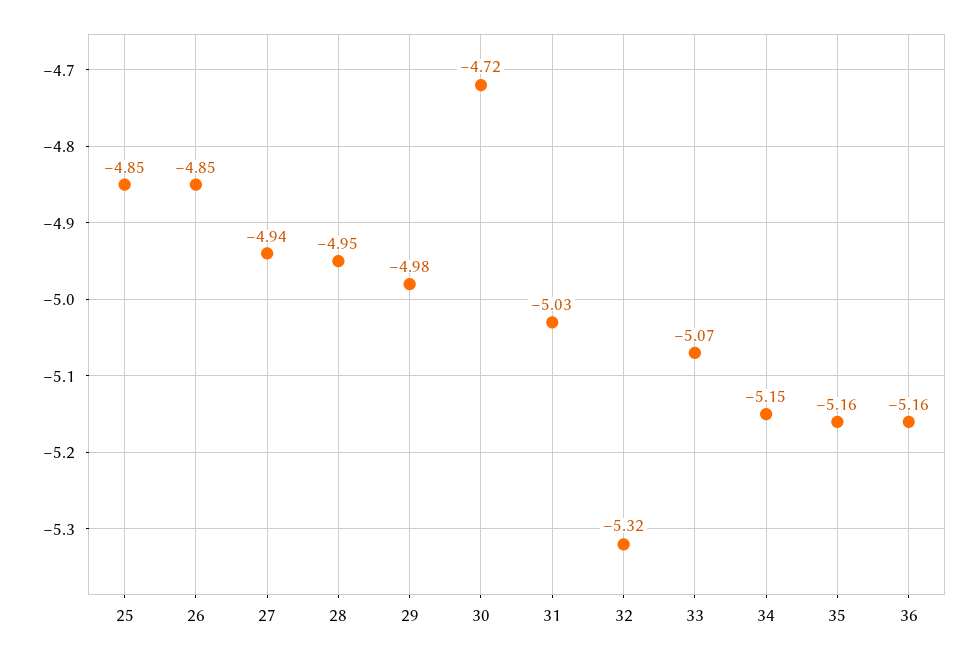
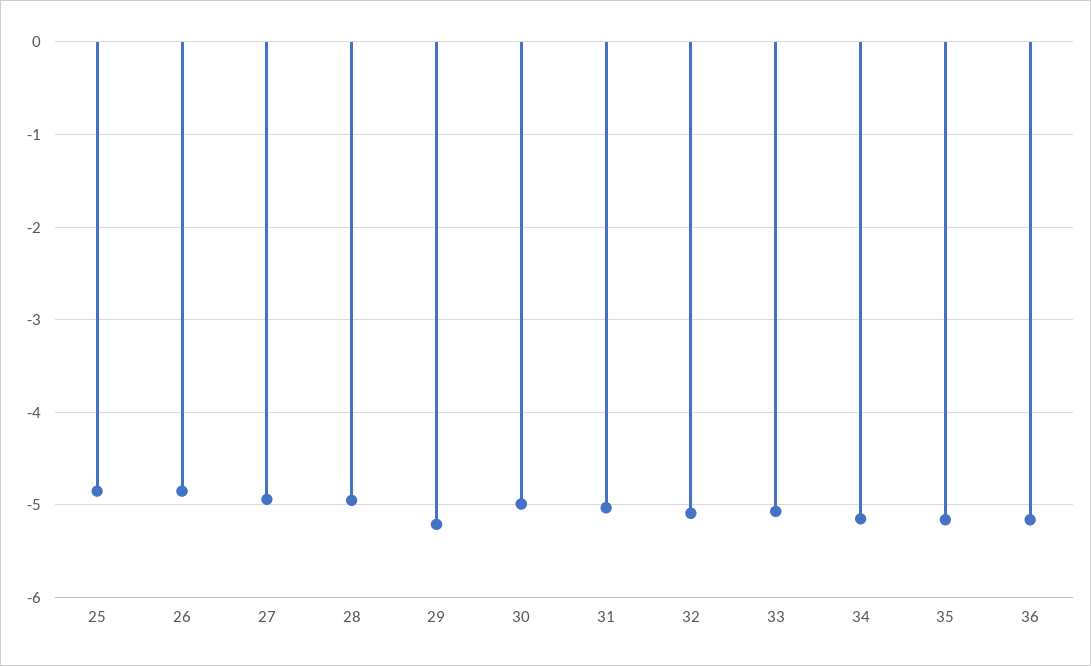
29: -4.98 -> -5.2
30: -4.72 -> -5
32: -5.32 -> -5.1

